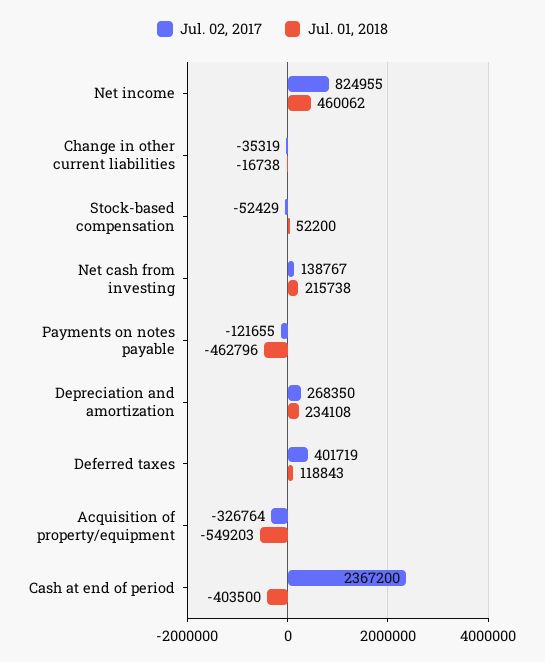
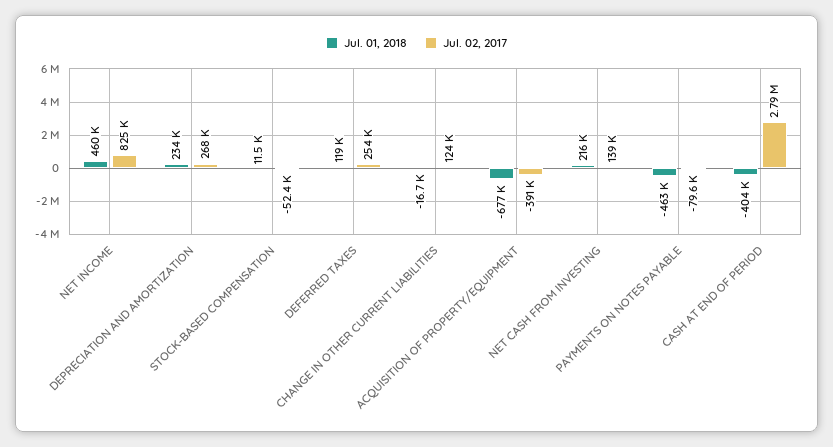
Jul. 02, 2017, Change in other current liabilities: -35319 -> 124000
Jul. 01, 2018, Stock-based compensation: 52200 -> 11500
Jul. 02, 2017, Payments on notes payable: -121655 -> -79600
Jul. 02, 2017, Deferred taxes: 401719 -> 254000
Jul. 02, 2017, Acquisition of property/equipment: -326764 -> -391000
Jul. 01, 2018, Acquisition of property/equipment: -549203 -> -677000
Jul. 02, 2017, Cash at end of period: 2367200 -> 2790000

